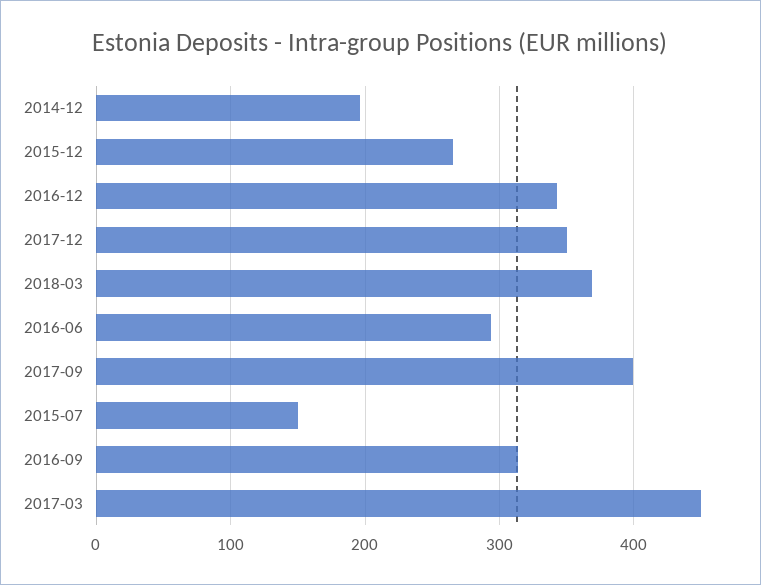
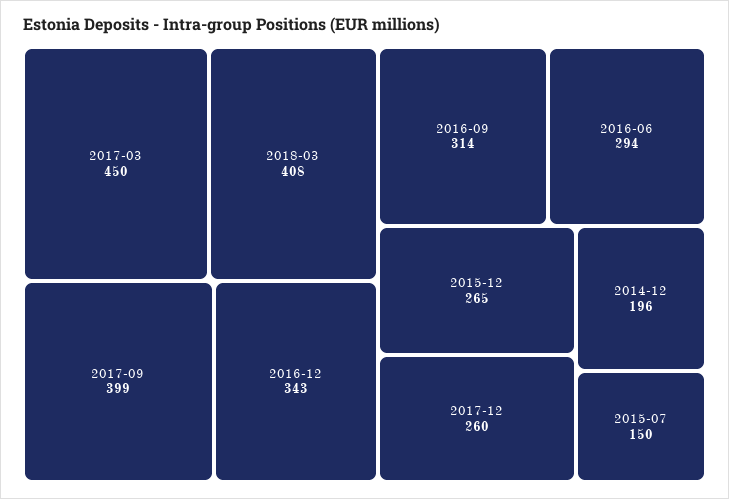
2017-12: 350 -> 260
2018-03: 370 -> 408

